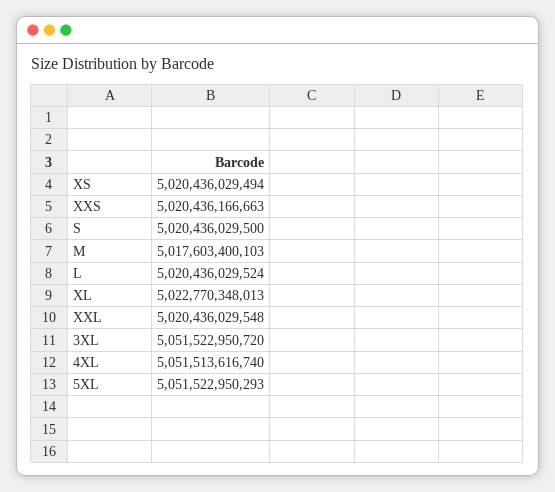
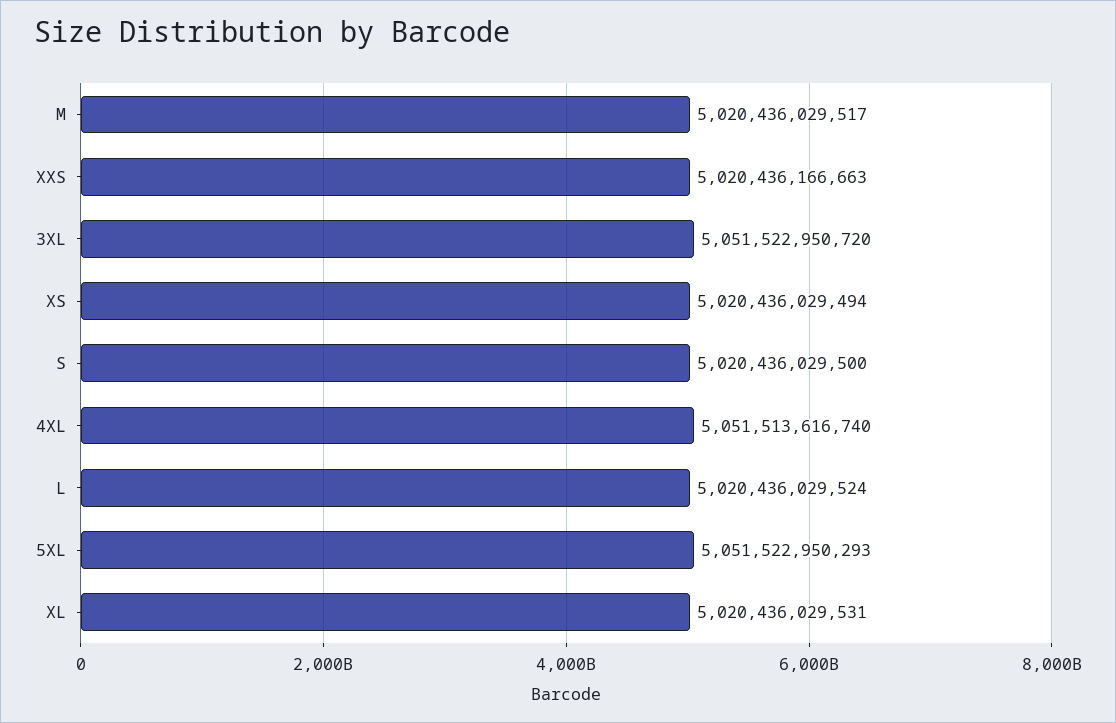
M: 5017603400103 -> 5020436029517
XL: 5022770348013 -> 5020436029531
XXL: 5020436029548 -> none

